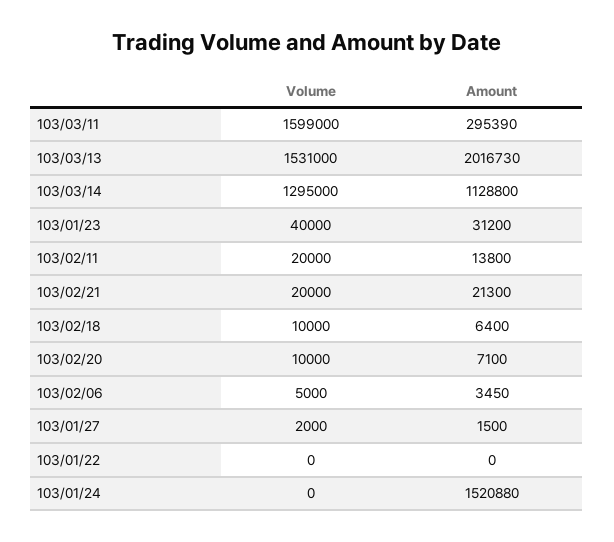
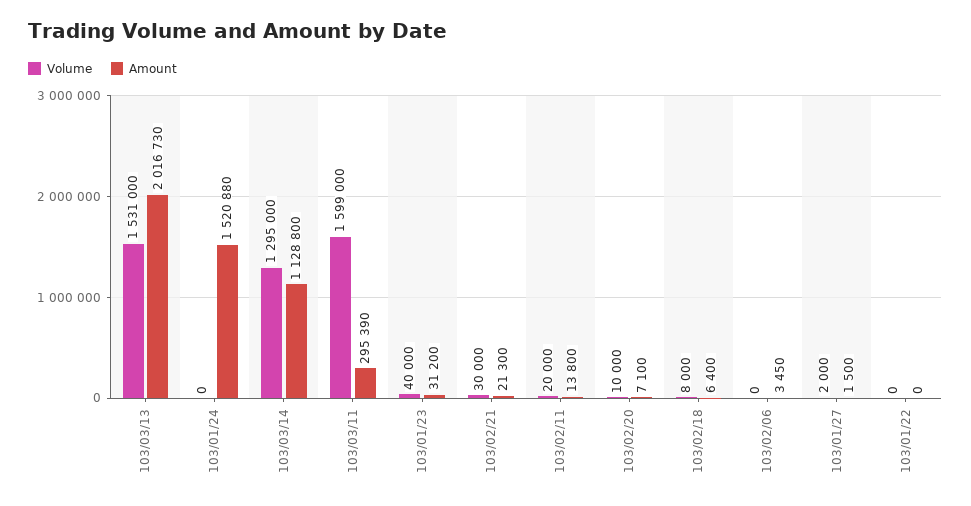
Volume, 103/02/21: 20000 -> 30000
Volume, 103/02/18: 10000 -> 8000
Volume, 103/02/06: 5000 -> 0

